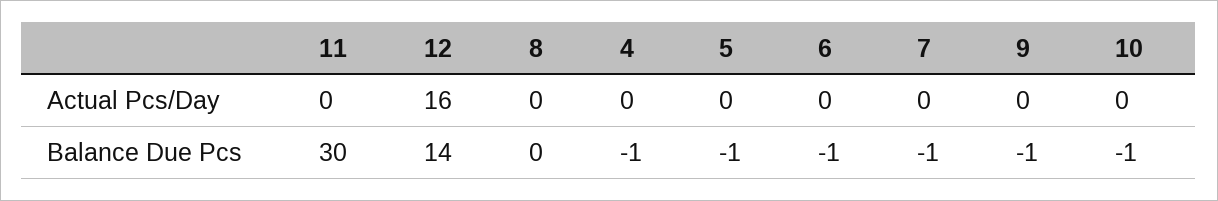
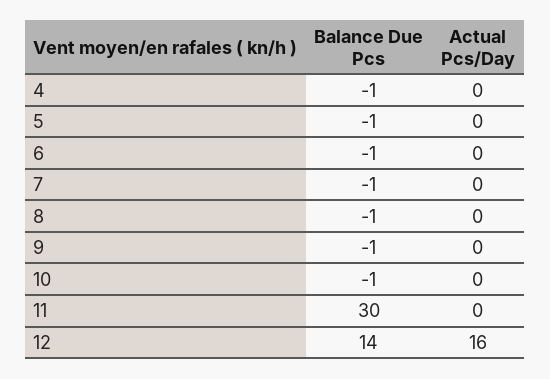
8, Balance Due Pcs: 0 -> -1

